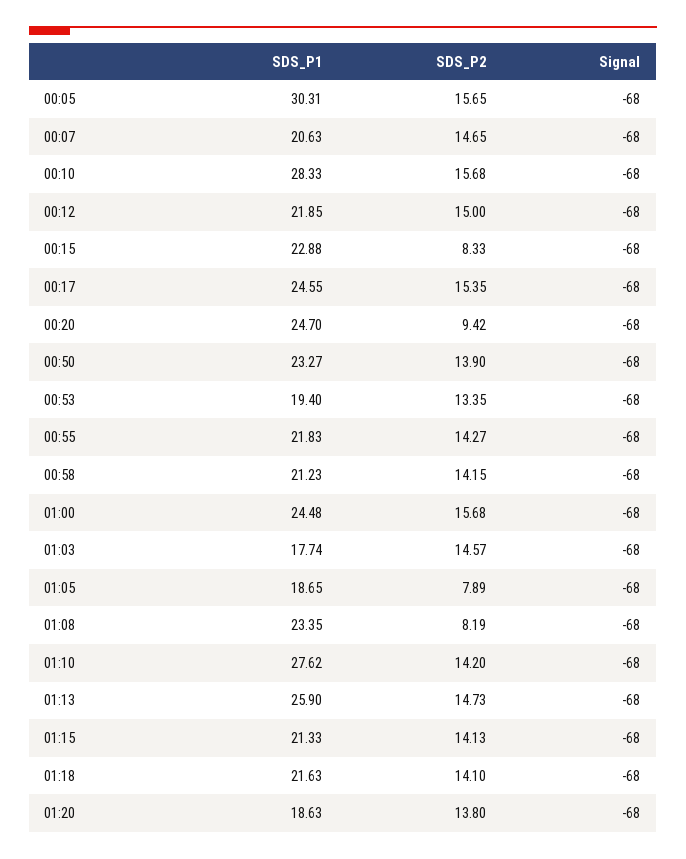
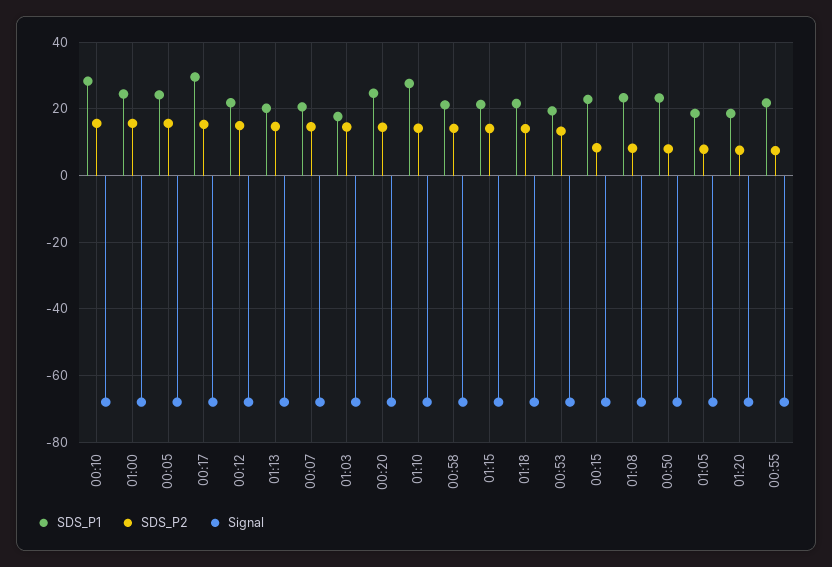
SDS_P1, 00:05: 30.31 -> 24
SDS_P1, 00:17: 24.55 -> 30
SDS_P2, 00:20: 9.42 -> 14
SDS_P2, 00:50: 13.9 -> 8
SDS_P2, 00:55: 14.27 -> 8
SDS_P1, 01:13: 25.9 -> 20
SDS_P2, 01:20: 13.8 -> 8

